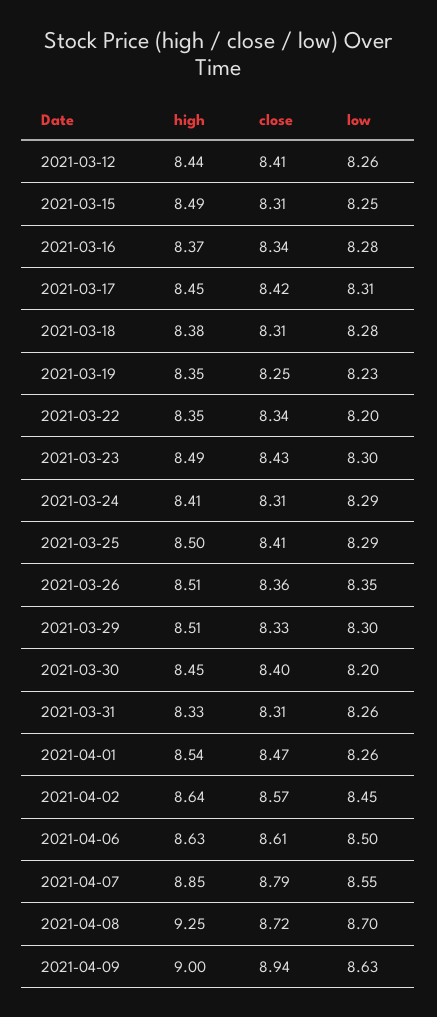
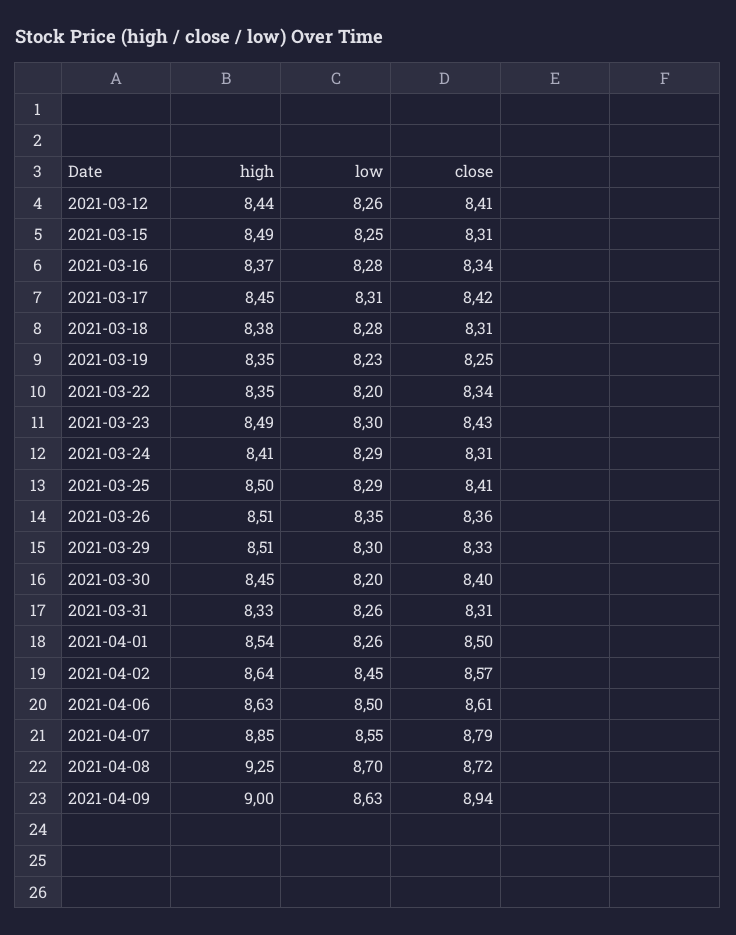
close, 2021-04-01: 8.47 -> 8.5

